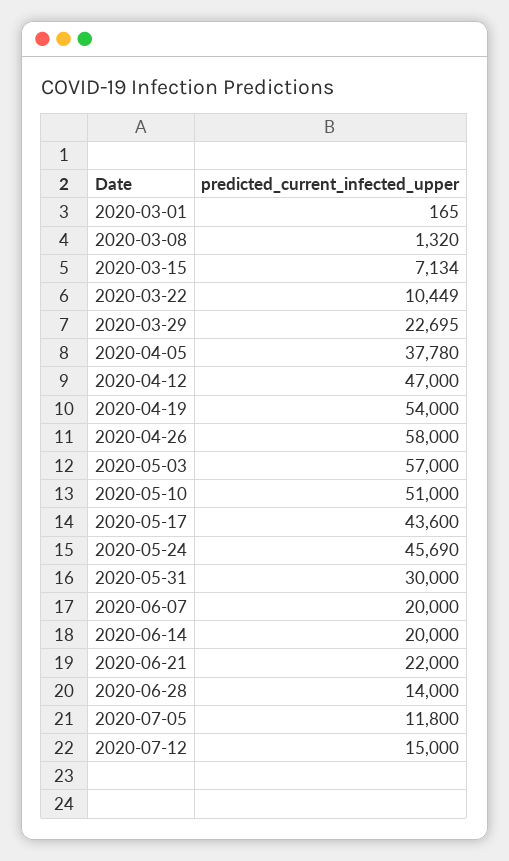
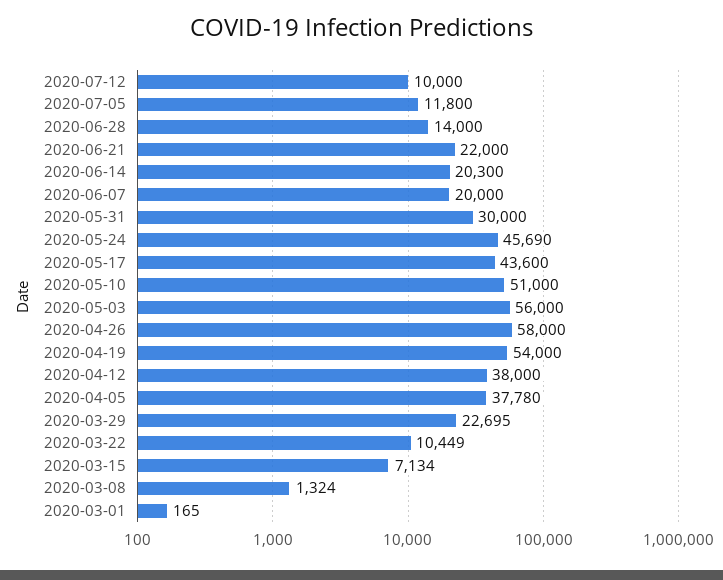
2020-03-08: 1320 -> 1324
2020-04-12: 47000 -> 38000
2020-05-03: 57000 -> 56000
2020-06-14: 20000 -> 20300
2020-07-12: 15000 -> 10000

